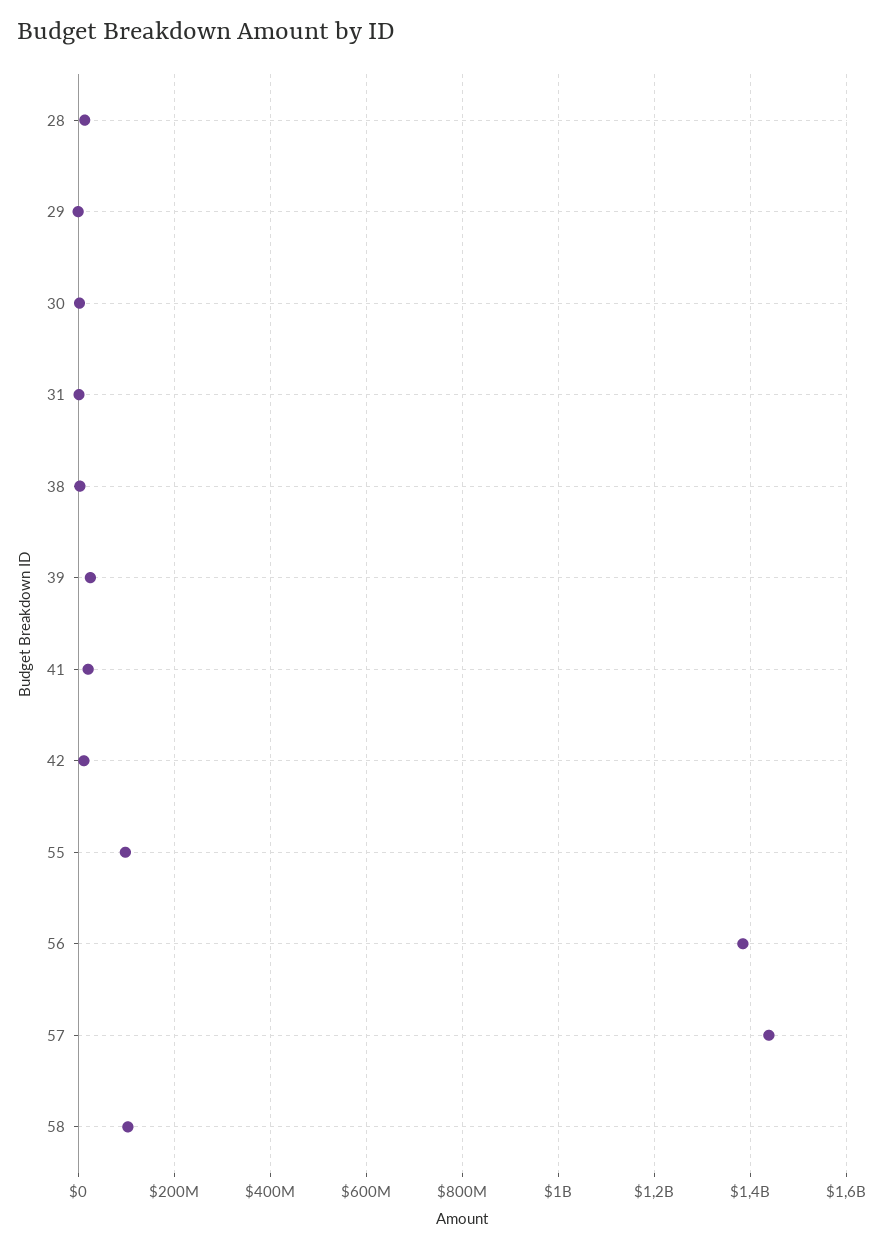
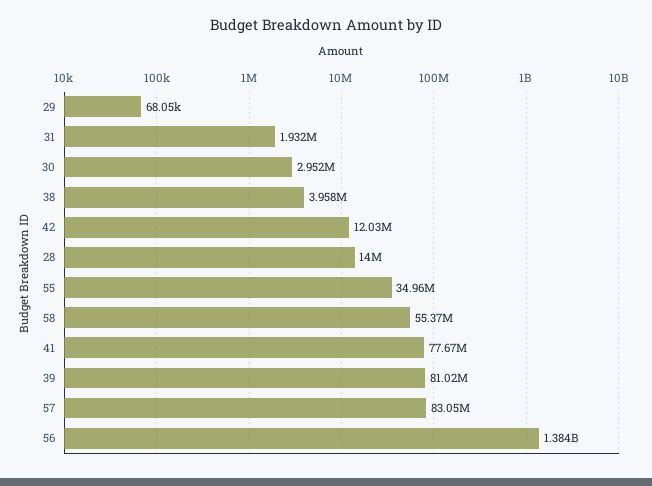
39: 20000000 -> 81020000
41: 20000000 -> 77670000
55: 100000000 -> 34960000
57: 1440000000 -> 83050000
58: 100000000 -> 55370000

